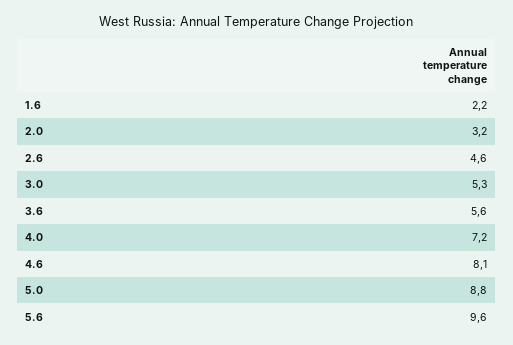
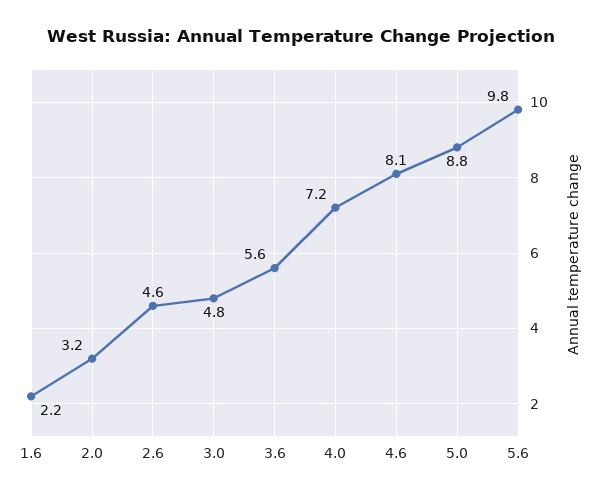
3.0: 5.3 -> 4.8
5.6: 9.6 -> 9.8

